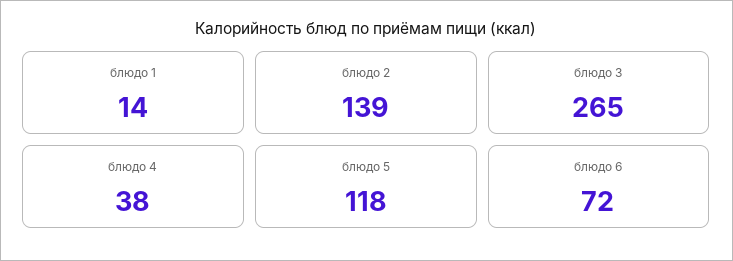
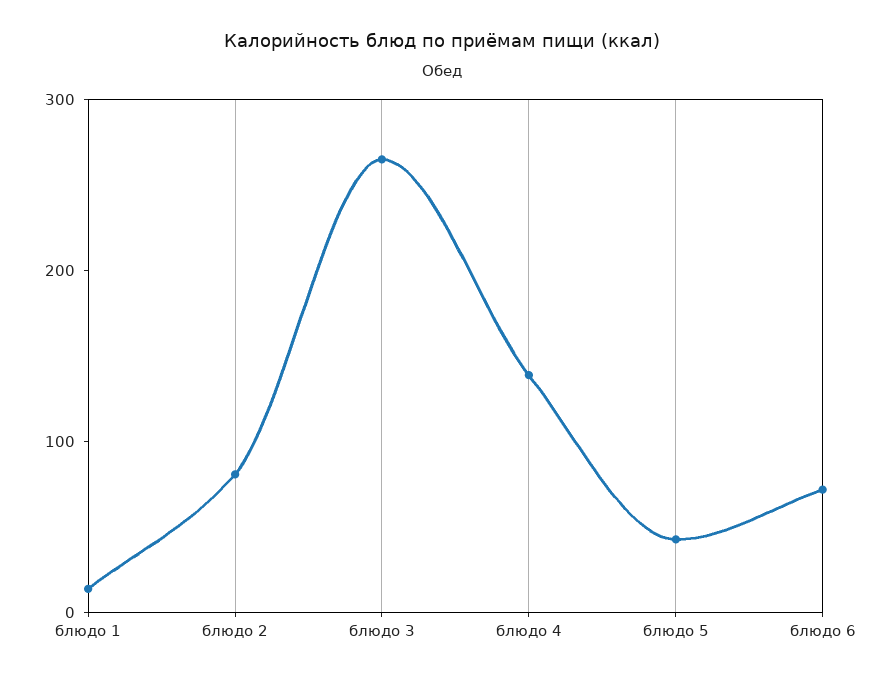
блюдо 2: 139 -> 80
блюдо 4: 38 -> 140
блюдо 5: 118 -> 40

